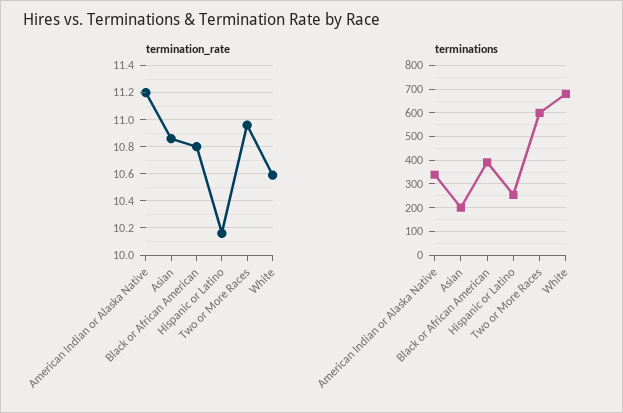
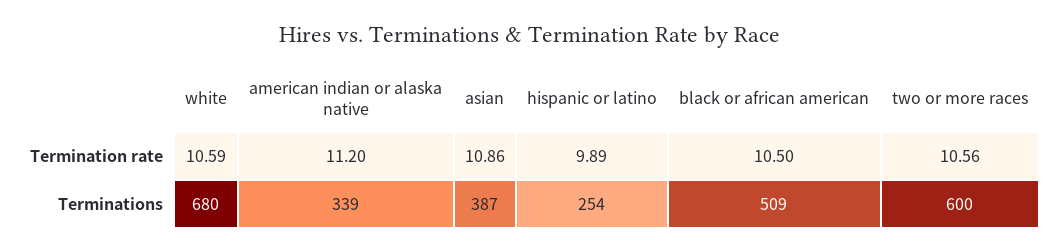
termination_rate, Black or African American: 10.8 -> 10.5
termination_rate, Hispanic or Latino: 10.15 -> 9.89
termination_rate, Two or More Races: 10.95 -> 10.56
terminations, Asian: 200 -> 387
terminations, Black or African American: 400 -> 509

